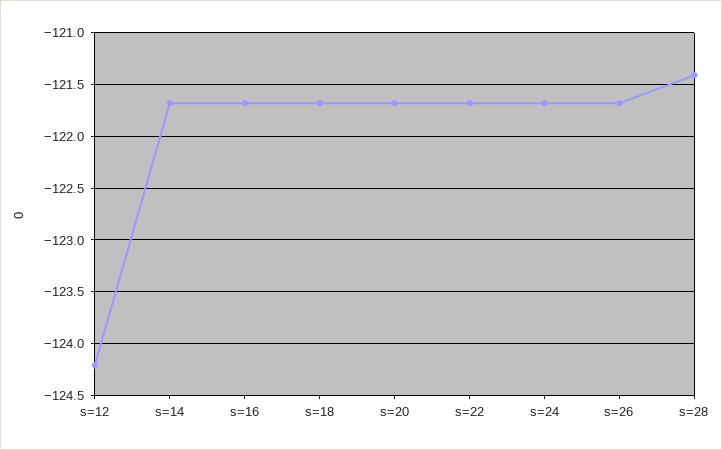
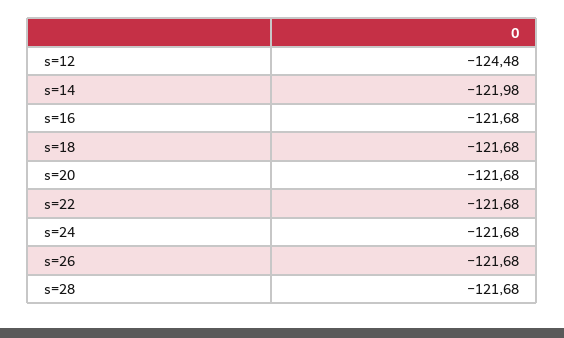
s=12: -124.2 -> -124.48
s=14: -121.7 -> -121.98
s=28: -121.4 -> -121.68

